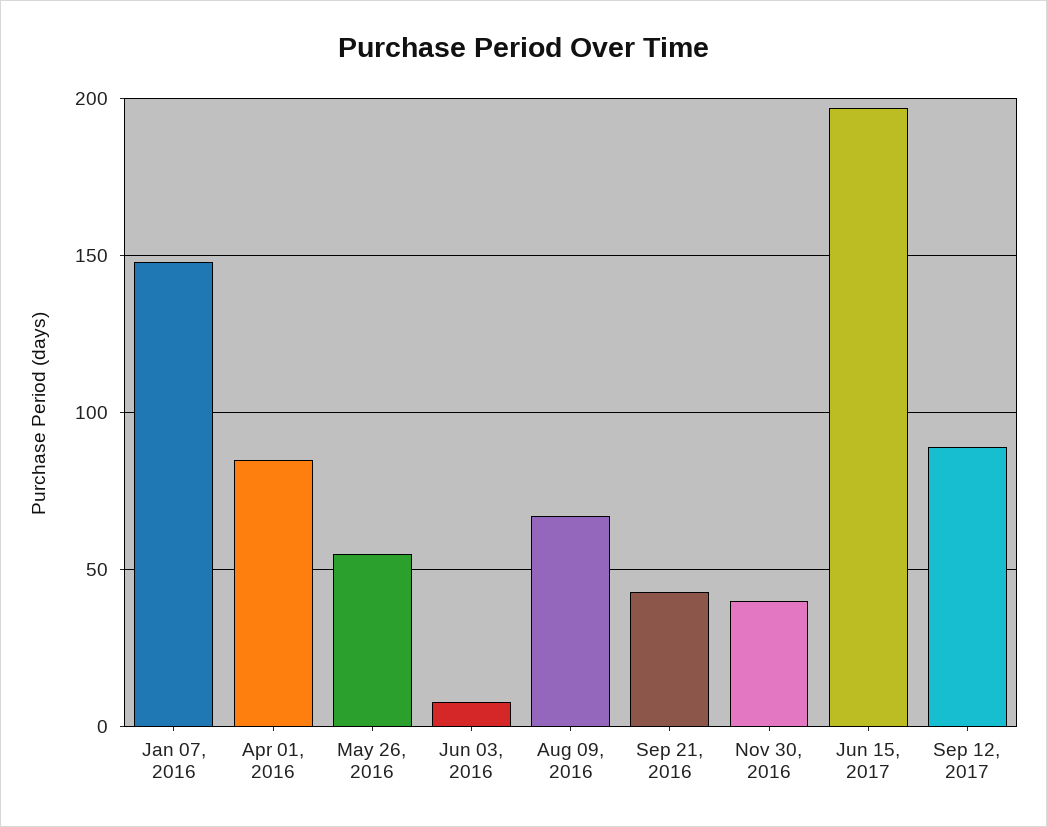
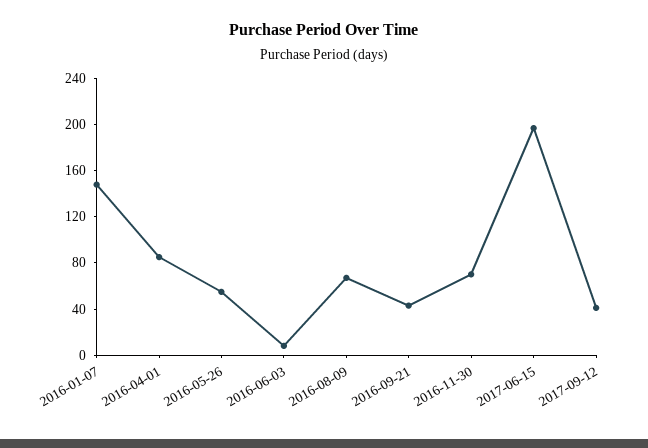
Nov 30, 2016: 40 -> 70
Sep 12, 2017: 90 -> 40

